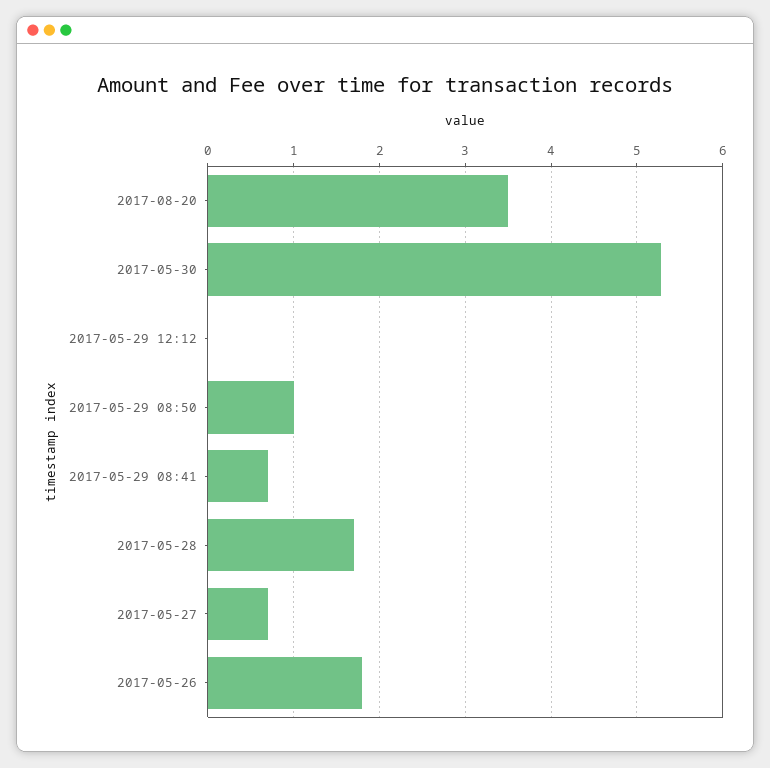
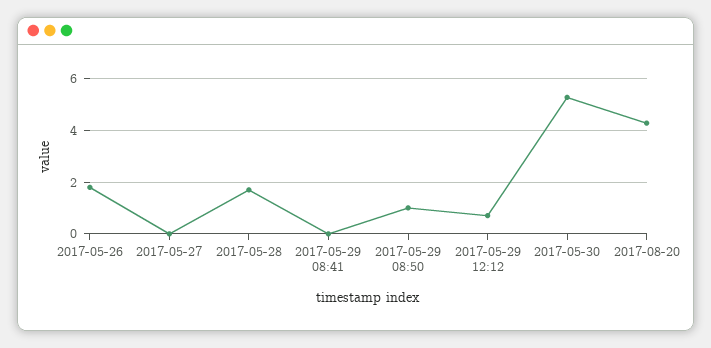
2017-08-20: 3.5 -> 4.25
2017-05-29 12:12: 0 -> 0.75
2017-05-29 08:41: 0.7 -> 0
2017-05-27: 0.7 -> 0

